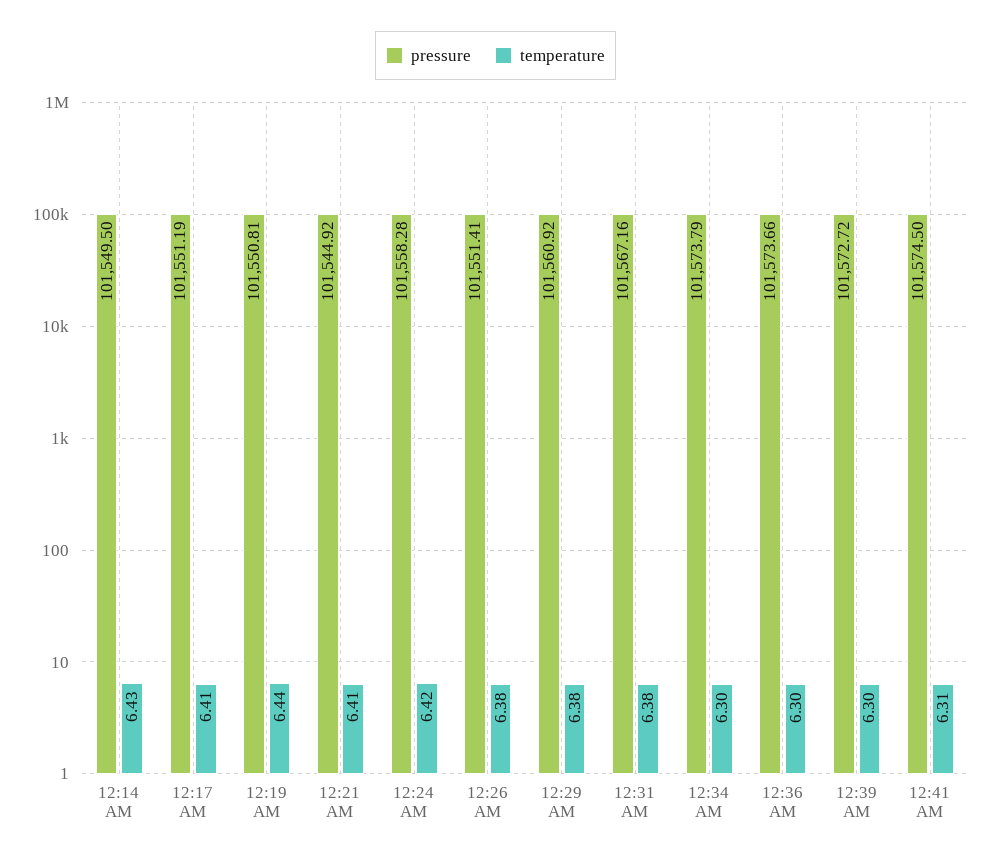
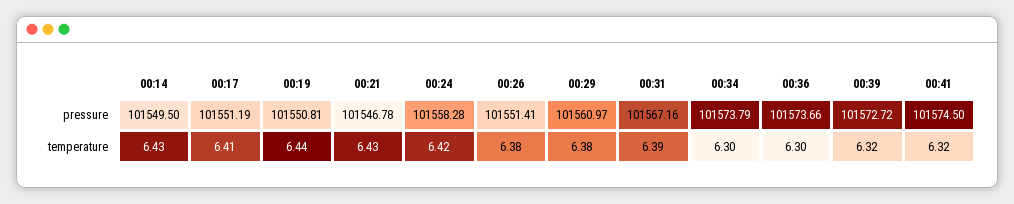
pressure, 12:21 AM: 101544.92 -> 101546.78
temperature, 12:21 AM: 6.41 -> 6.43
pressure, 12:29 AM: 101560.92 -> 101560.97
temperature, 12:31 AM: 6.38 -> 6.39
temperature, 12:39 AM: 6.3 -> 6.32
temperature, 12:41 AM: 6.31 -> 6.32

